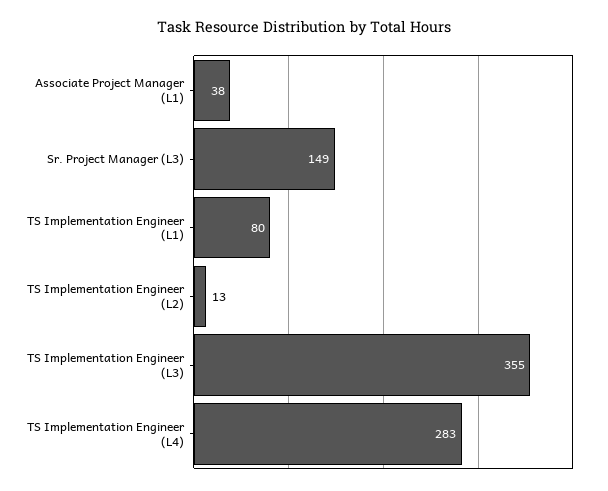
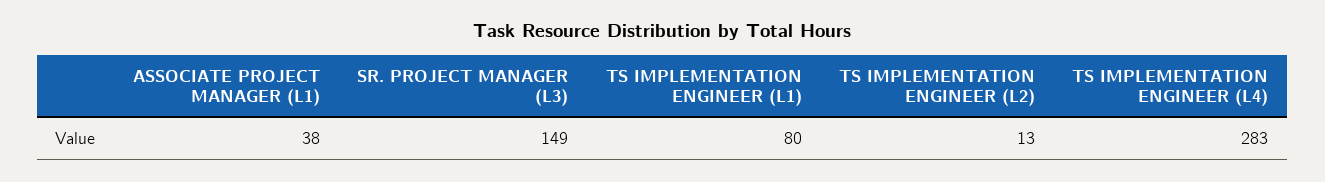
TS Implementation Engineer (L3): 355 -> none

